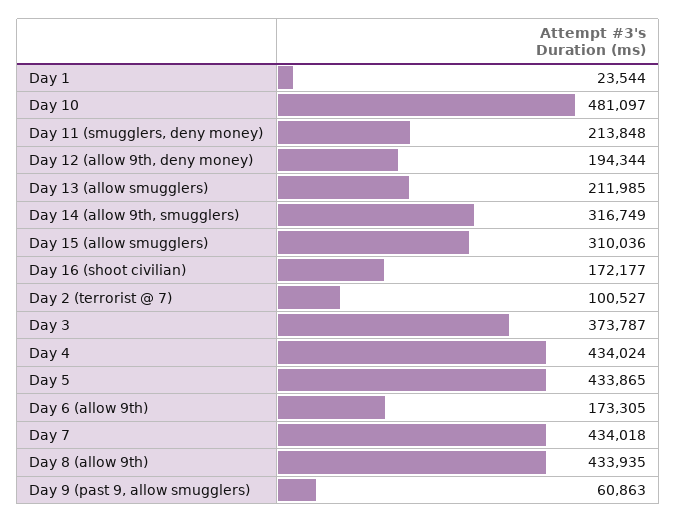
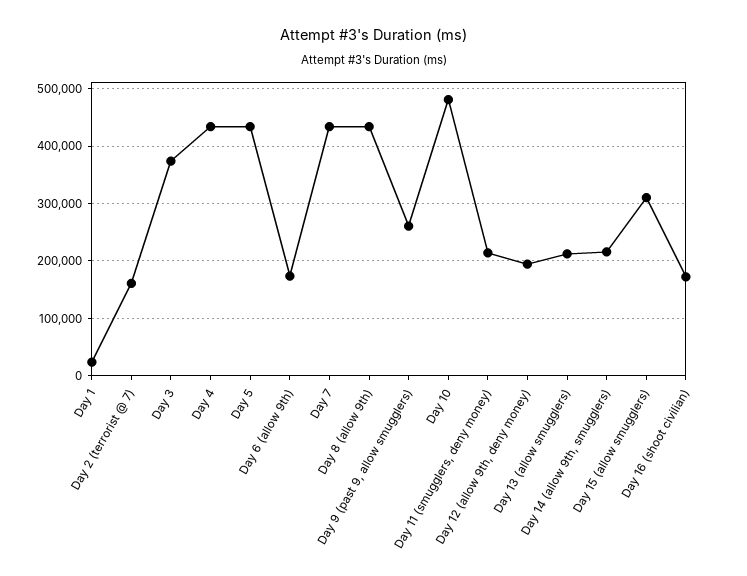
Day 14 (allow 9th, smugglers): 316749 -> 220000
Day 2 (terrorist @ 7): 100527 -> 160000
Day 9 (past 9, allow smugglers): 60863 -> 260000

